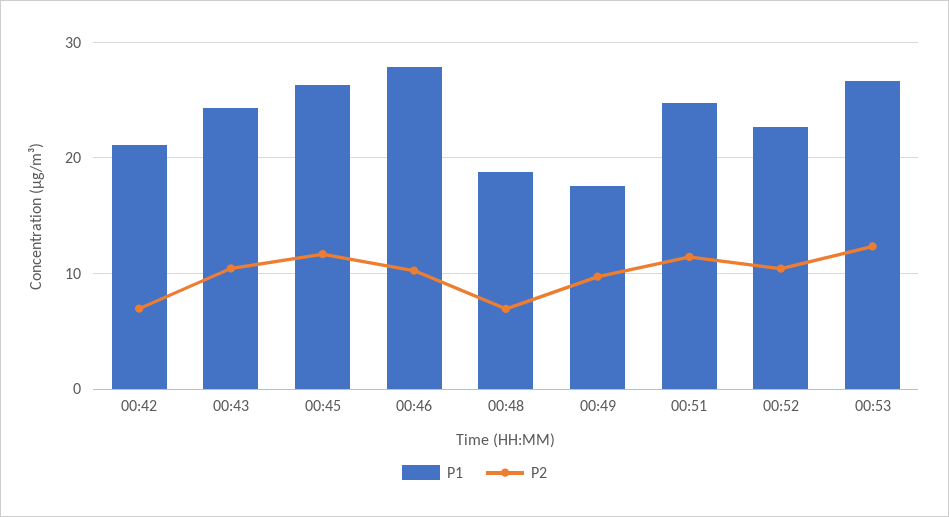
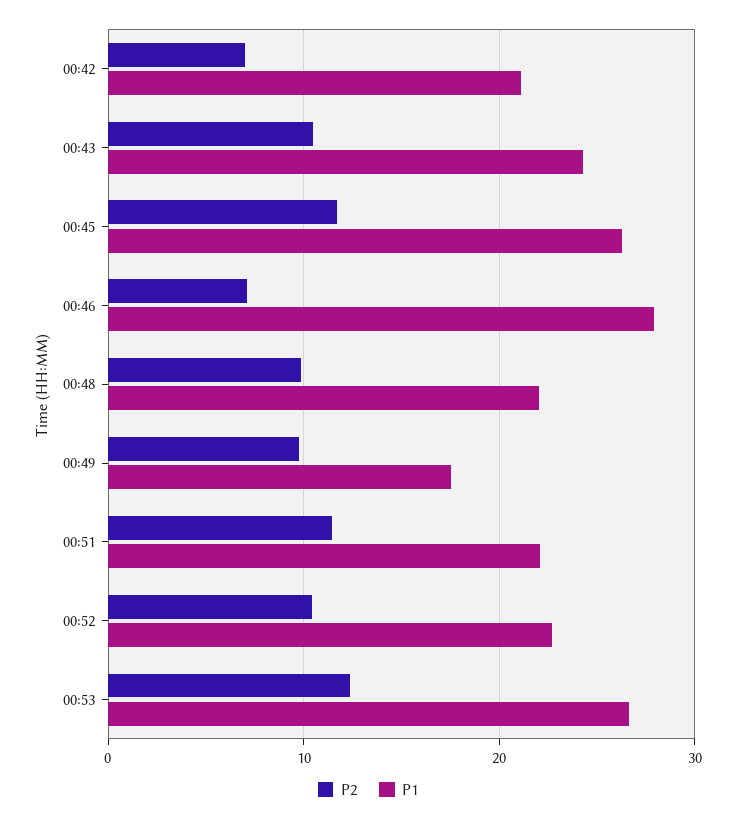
P2, 00:46: 10 -> 7
P1, 00:48: 19 -> 22
P2, 00:48: 7 -> 10
P1, 00:51: 25 -> 22

